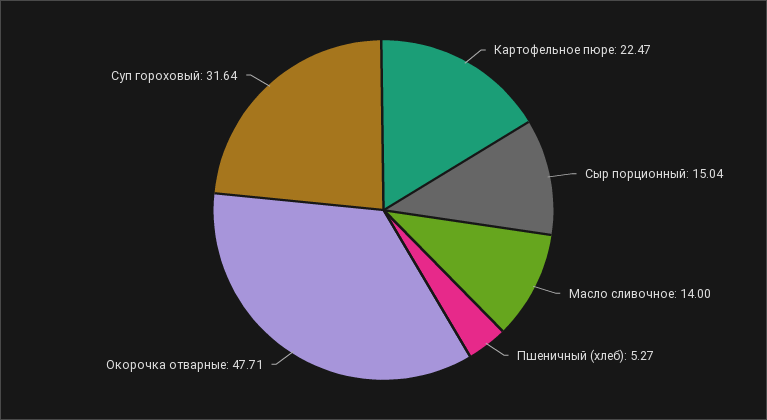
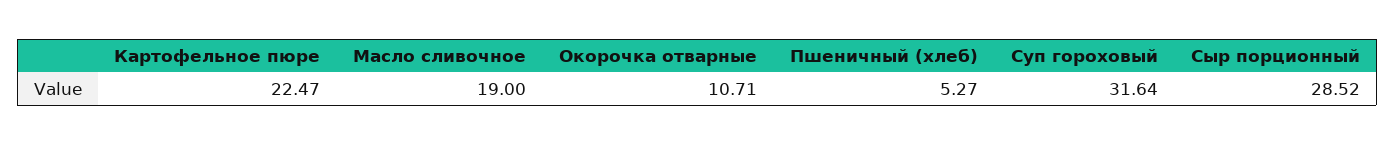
Сыр порционный: 15.04 -> 28.52
Масло сливочное: 14 -> 19
Окорочка отварные: 47.71 -> 10.71

